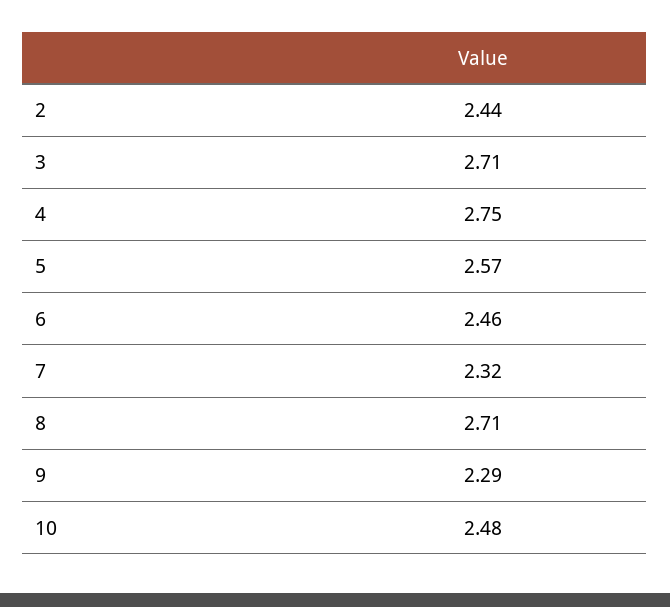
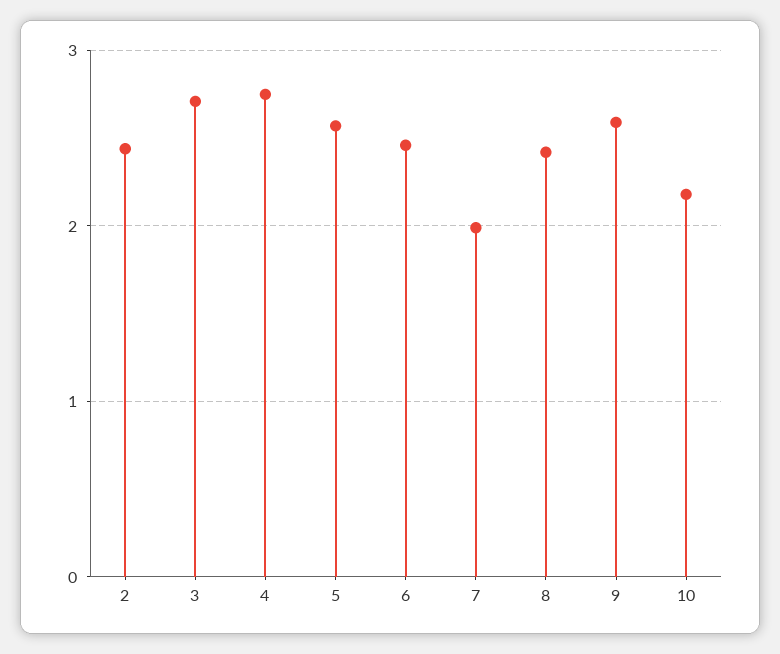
7: 2.32 -> 2
8: 2.71 -> 2.4
9: 2.29 -> 2.6
10: 2.48 -> 2.2

